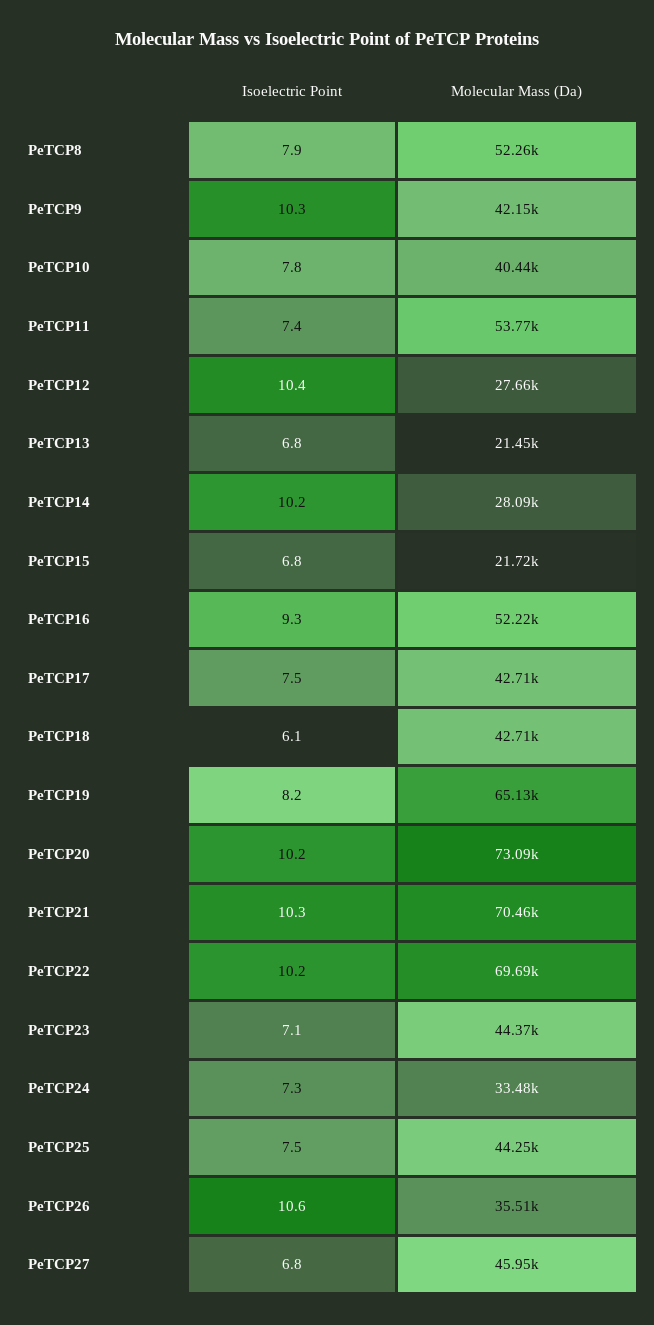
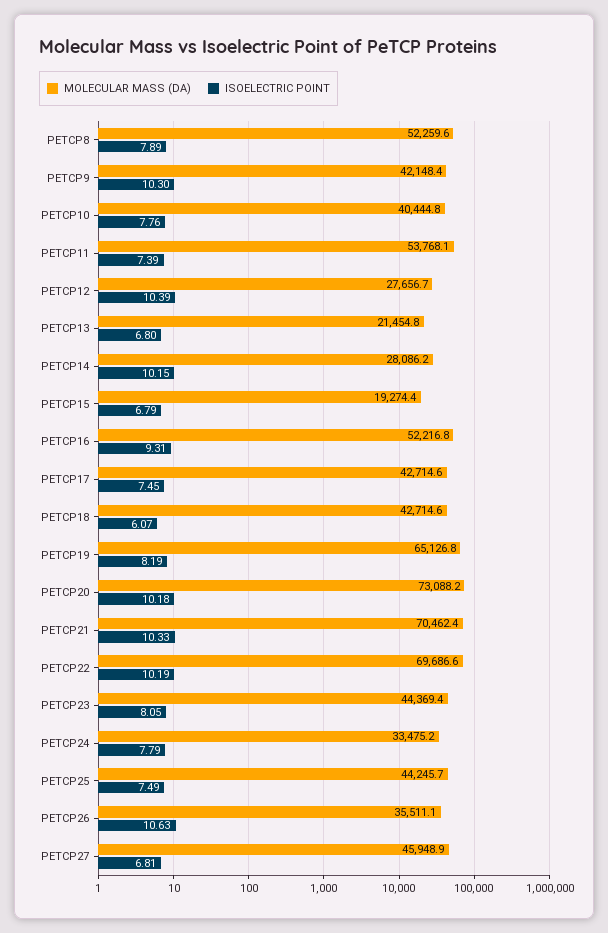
Molecular Mass (Da), PeTCP15: 21720 -> 19274.4
Isoelectric Point, PeTCP23: 7.1 -> 8.05
Isoelectric Point, PeTCP24: 7.3 -> 7.79

